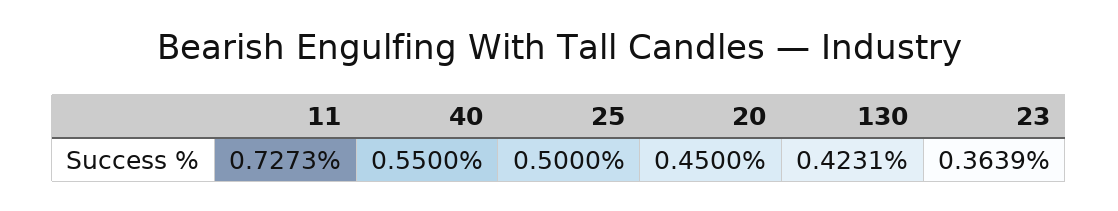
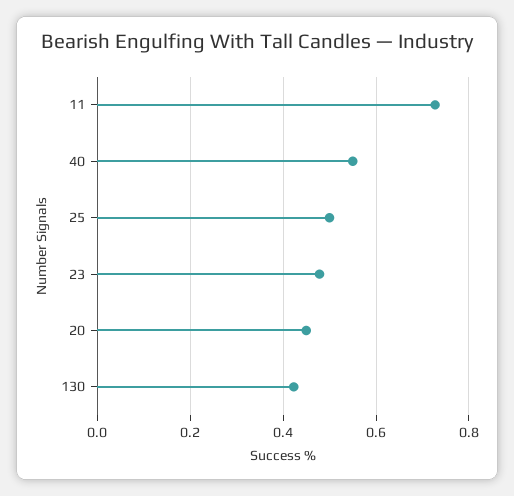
23: 0.3639 -> 0.48

